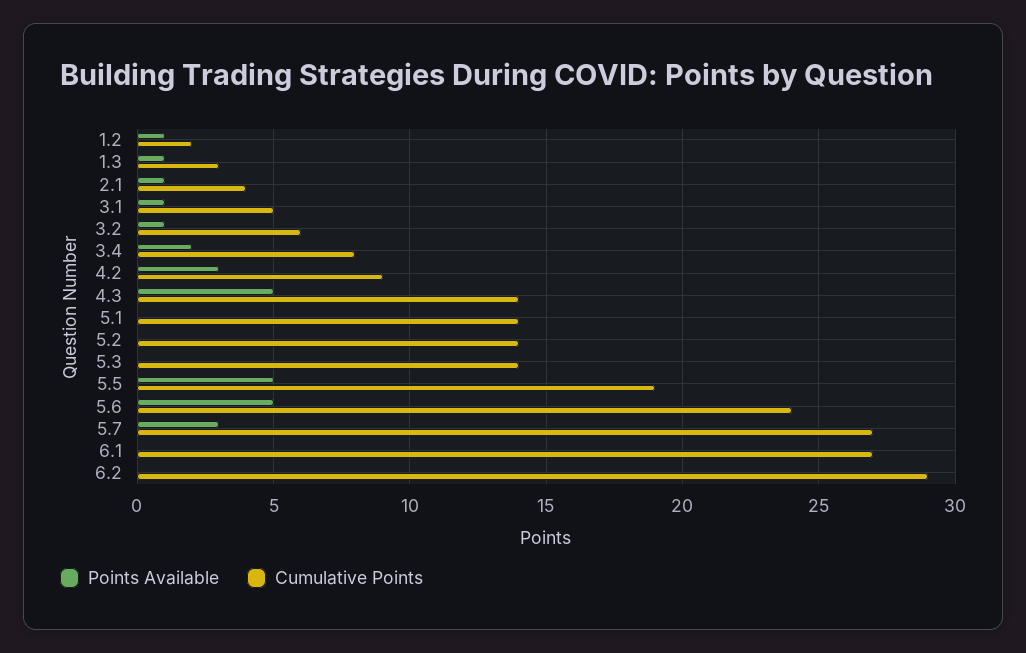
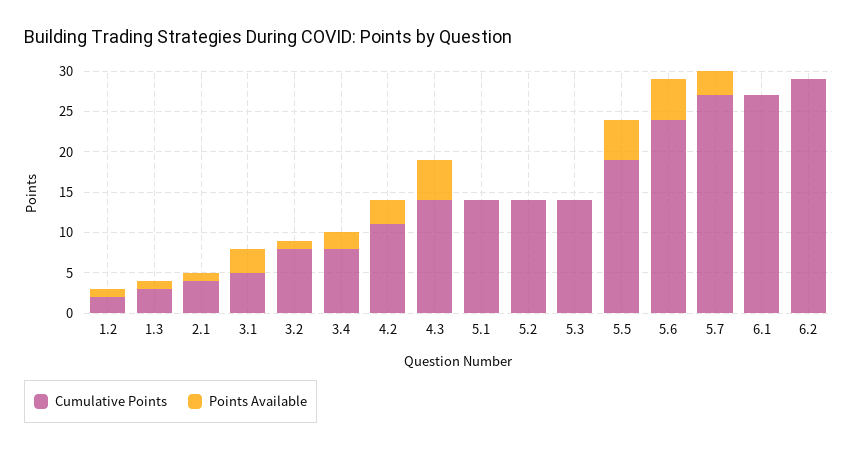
Points Available, 3.1: 1 -> 3
Cumulative Points, 3.2: 6 -> 8
Cumulative Points, 4.2: 9 -> 11

